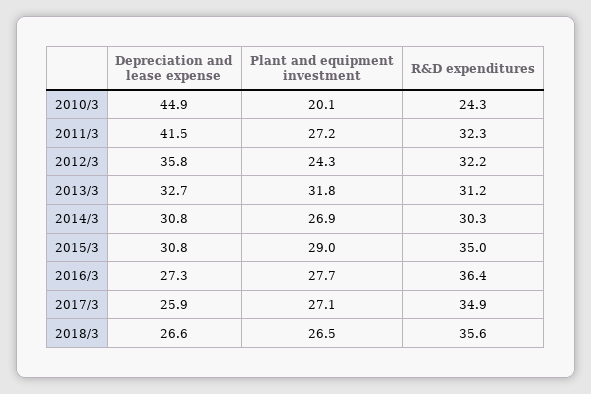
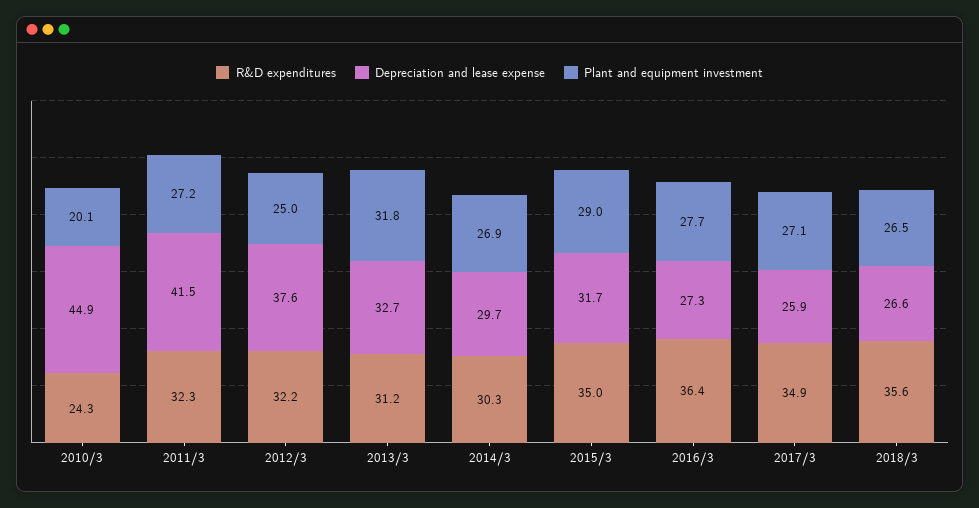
Depreciation and lease expense, 2012/3: 35.8 -> 37.6
Plant and equipment investment, 2012/3: 24.3 -> 25
Depreciation and lease expense, 2014/3: 30.8 -> 29.7
Depreciation and lease expense, 2015/3: 30.8 -> 31.7

